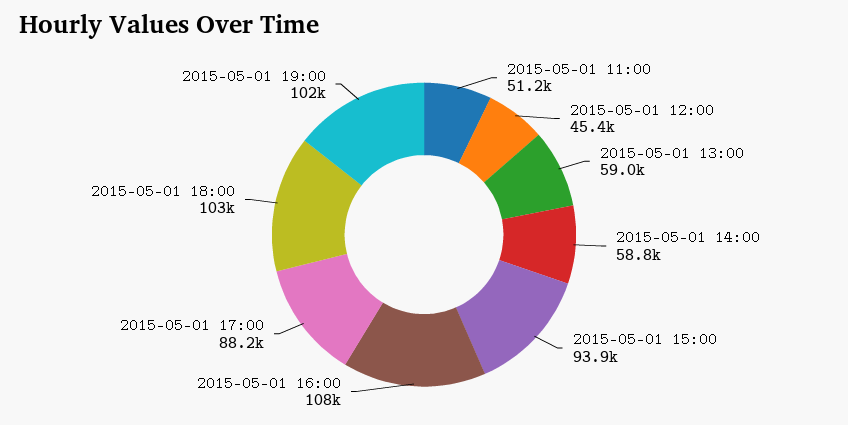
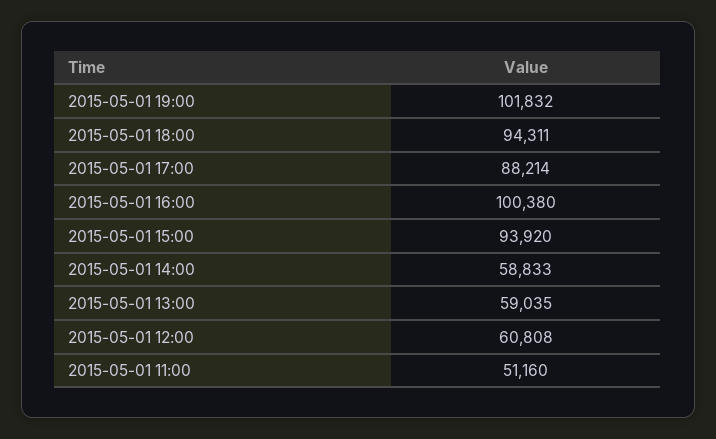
2015-05-01 12:00: 45400 -> 60808
2015-05-01 16:00: 108000 -> 100380
2015-05-01 18:00: 103000 -> 94311

